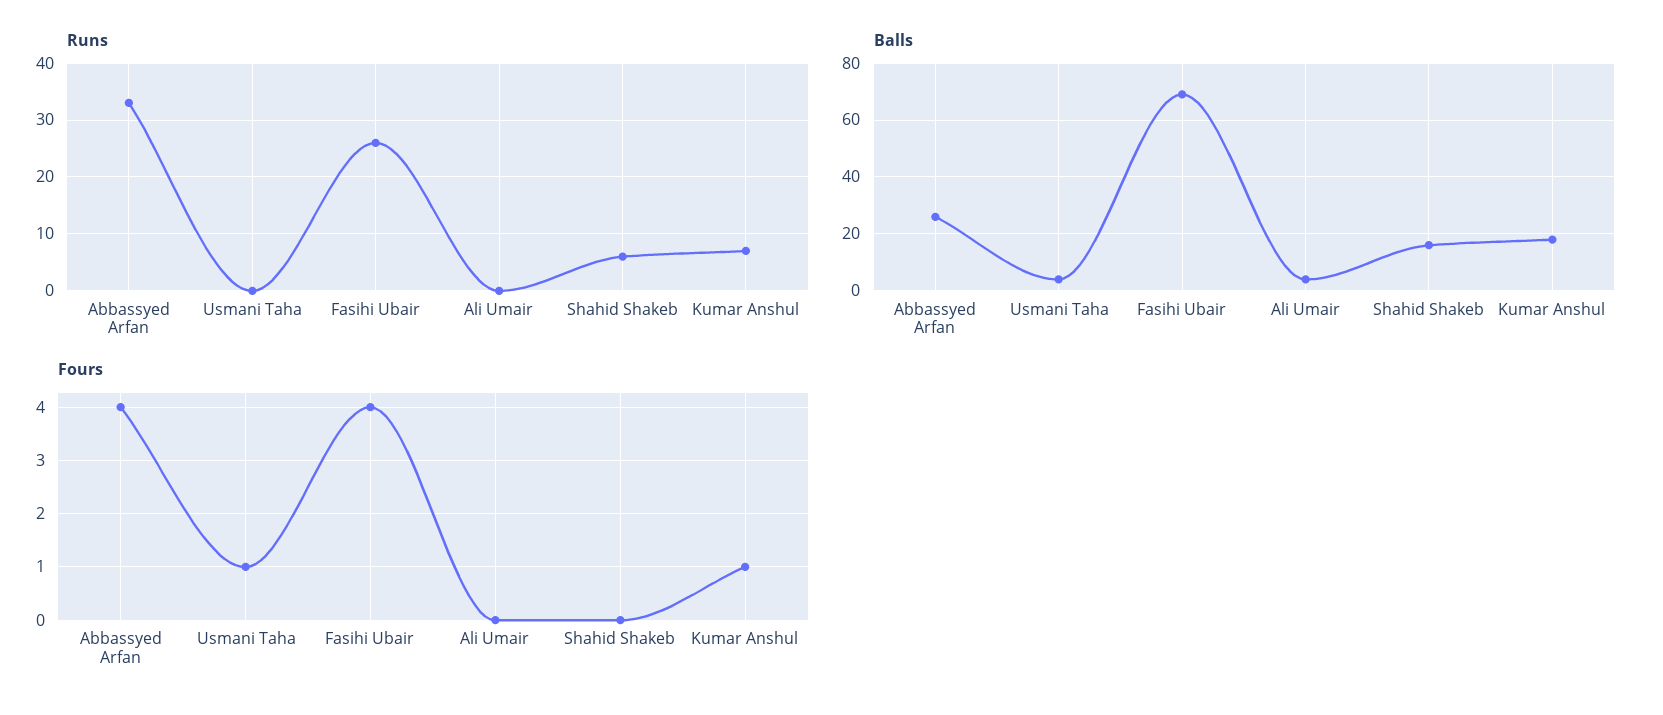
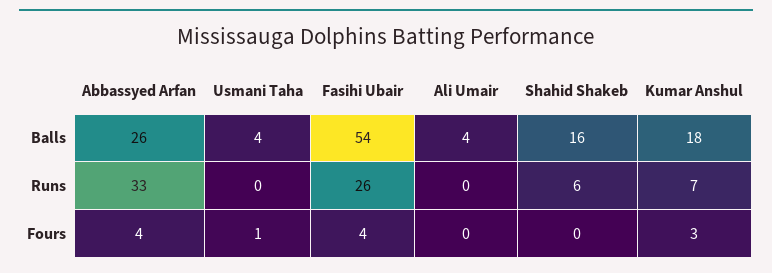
Balls, Fasihi Ubair: 70 -> 54
Fours, Kumar Anshul: 1 -> 3

